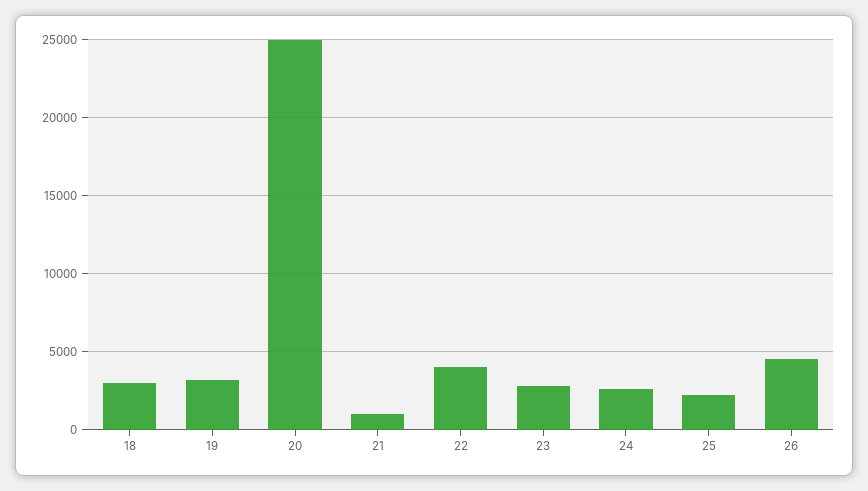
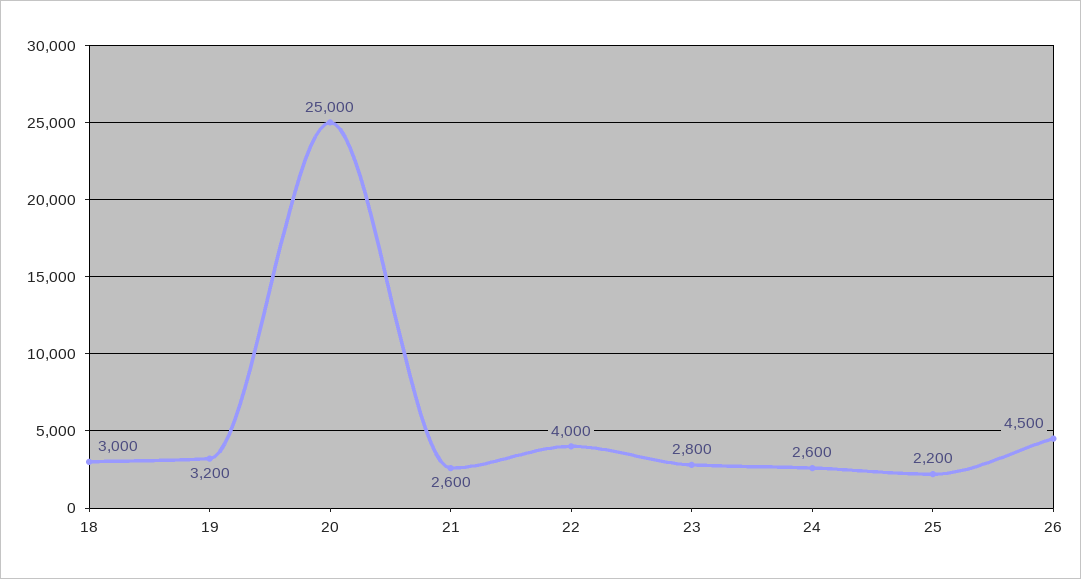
21: 1000 -> 2600

